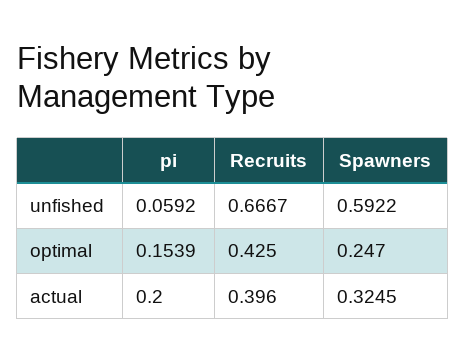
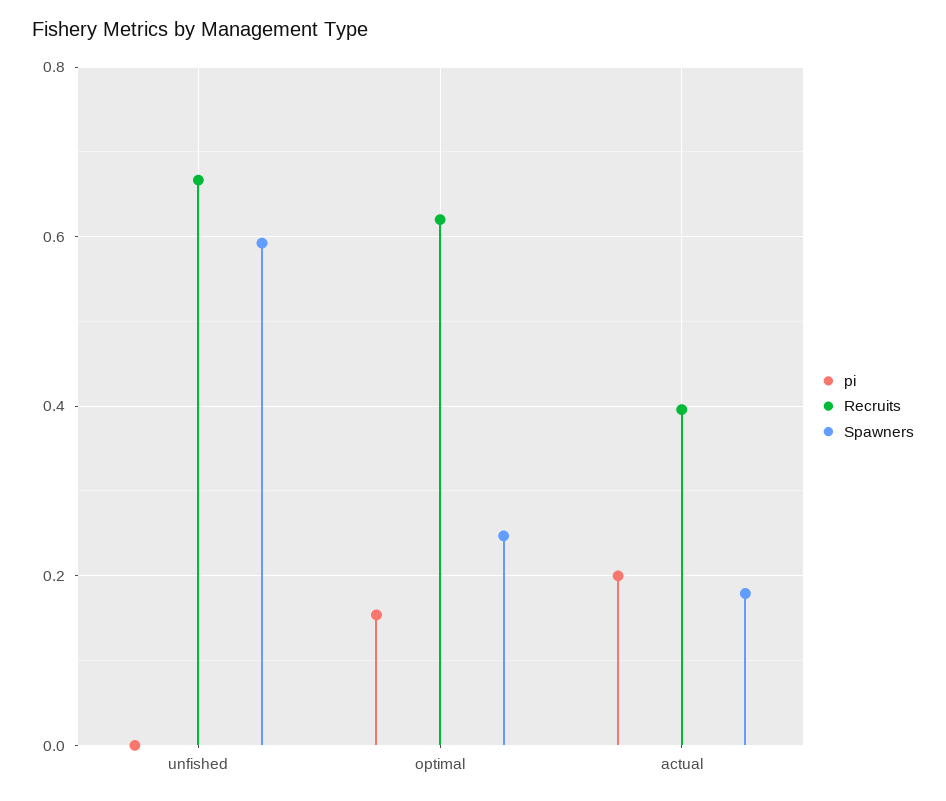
pi, unfished: 0.0592 -> 0
Recruits, optimal: 0.425 -> 0.62
Spawners, actual: 0.3245 -> 0.18

